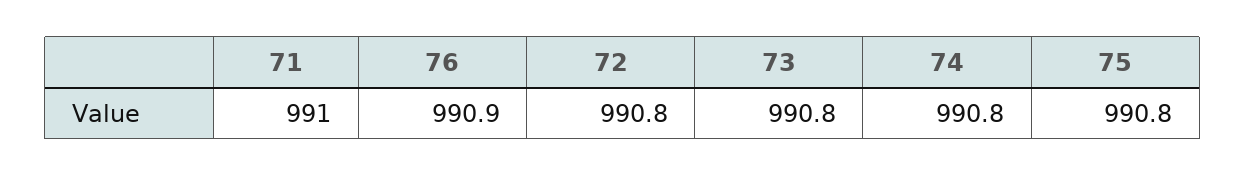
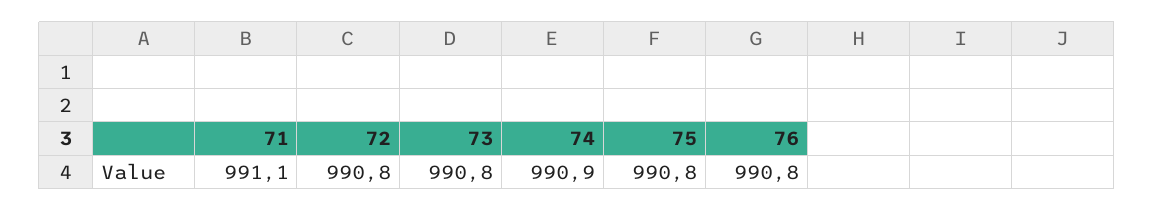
71: 991 -> 991.1
76: 990.9 -> 990.8
74: 990.8 -> 990.9

